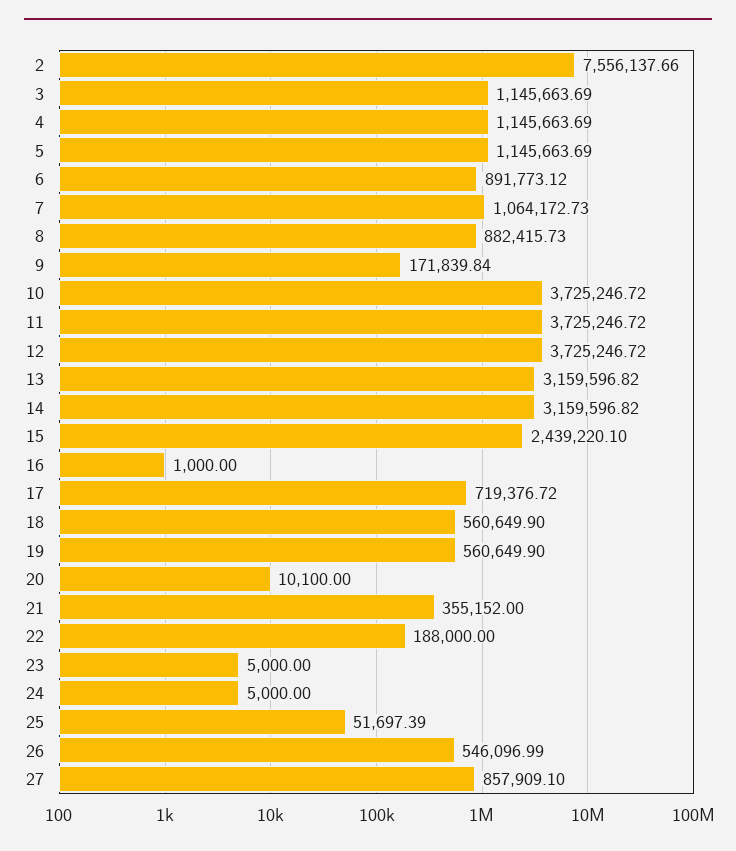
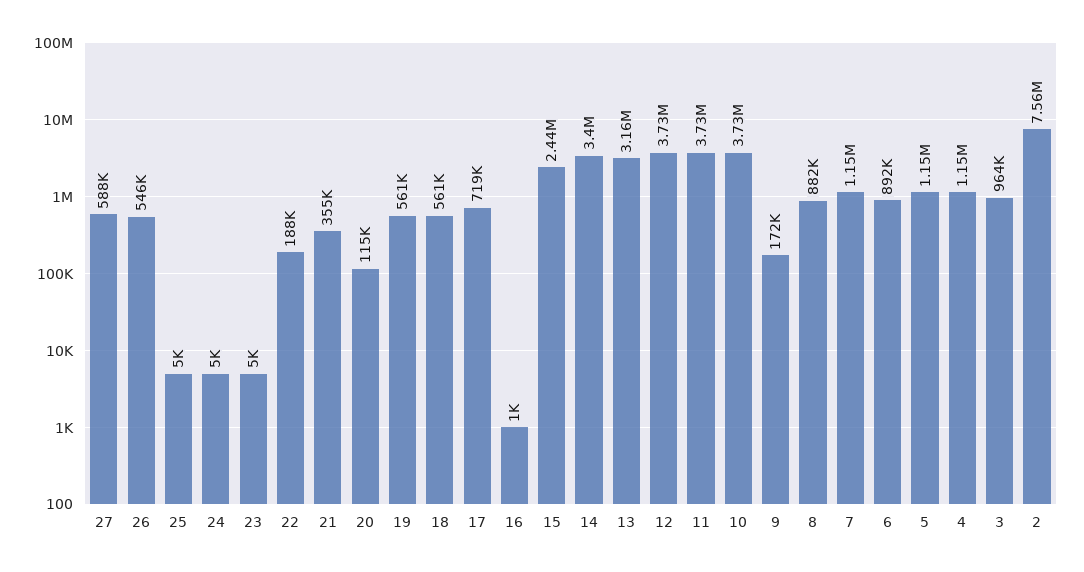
3: 1145663.69 -> 964000
7: 1064172.73 -> 1150000
14: 3159596.82 -> 3400000
20: 10100 -> 115000
25: 51697.39 -> 5000
27: 857909.1 -> 588000

